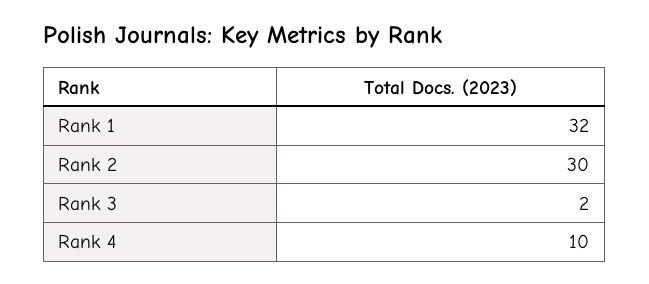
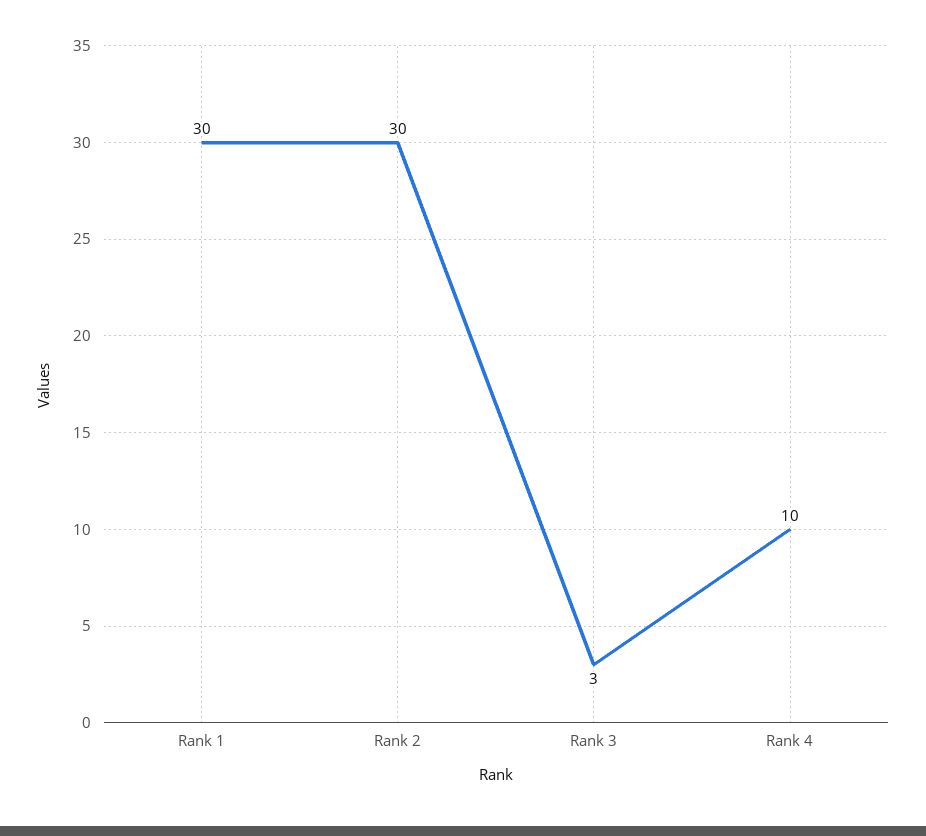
Rank 1: 32 -> 30
Rank 3: 2 -> 3

